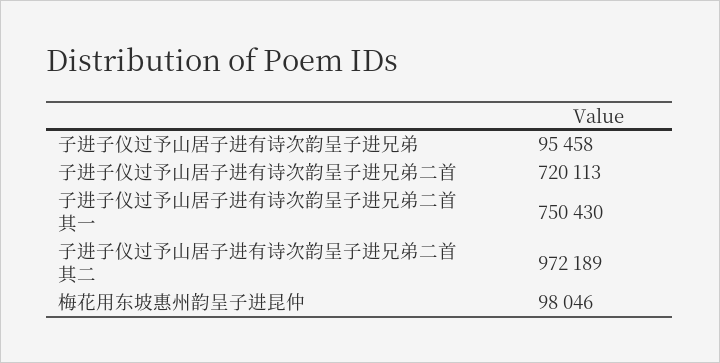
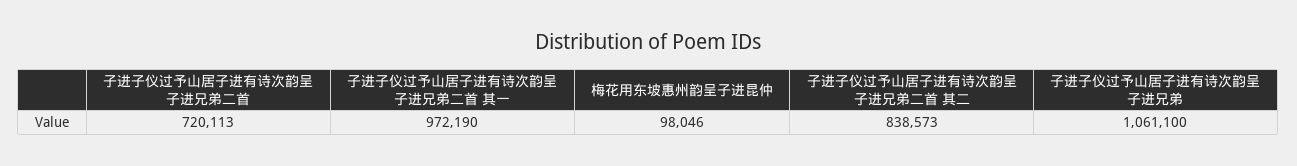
子进子仪过予山居子进有诗次韵呈子进兄弟: 95458 -> 1061100
子进子仪过予山居子进有诗次韵呈子进兄弟二首 其一: 750430 -> 972190
子进子仪过予山居子进有诗次韵呈子进兄弟二首 其二: 972189 -> 838573

